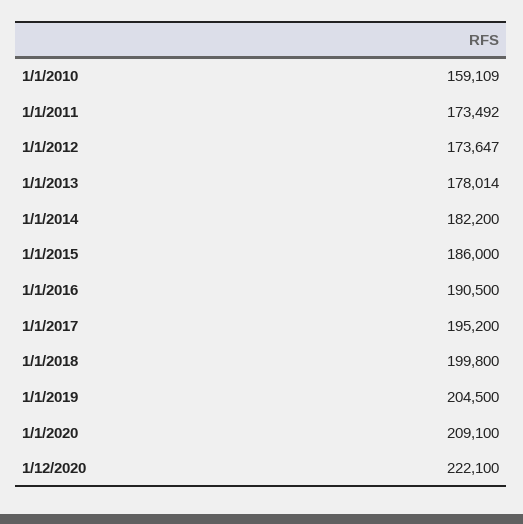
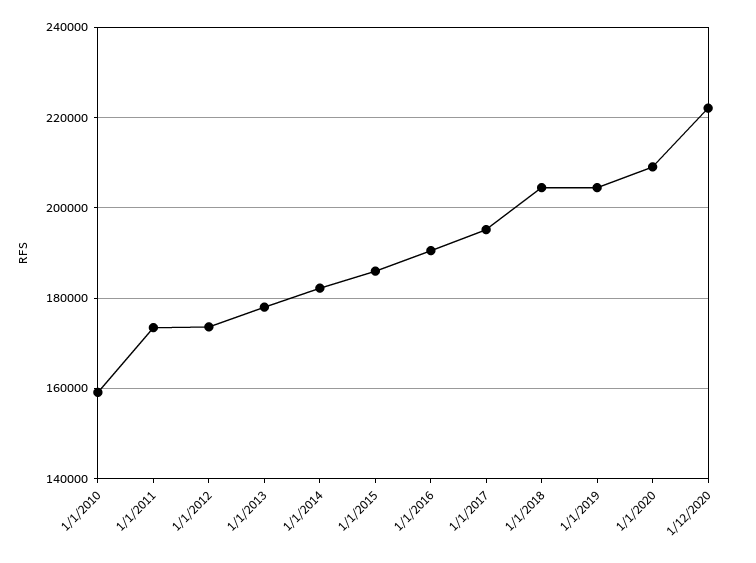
1/1/2018: 199800 -> 204000

